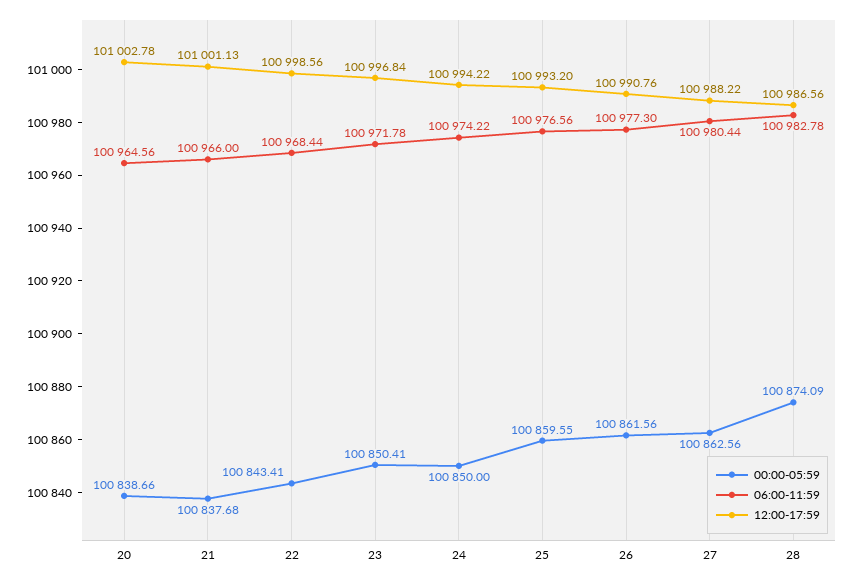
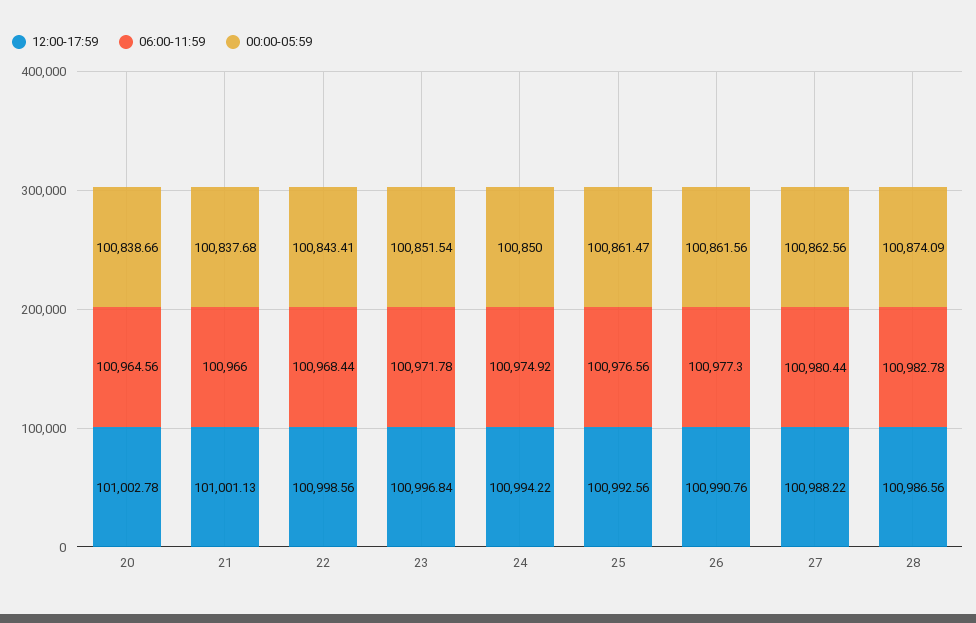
00:00-05:59, 23: 100850.41 -> 100851.54
06:00-11:59, 24: 100974.22 -> 100974.92
00:00-05:59, 25: 100859.55 -> 100861.47
12:00-17:59, 25: 100993.2 -> 100992.56

